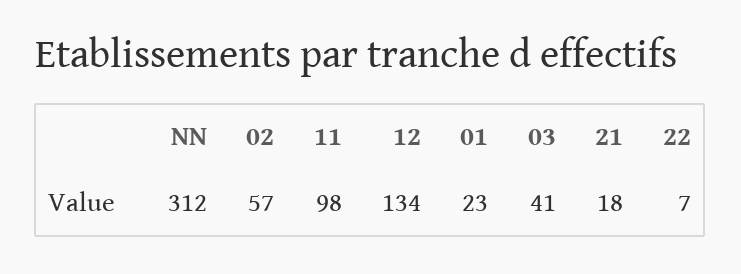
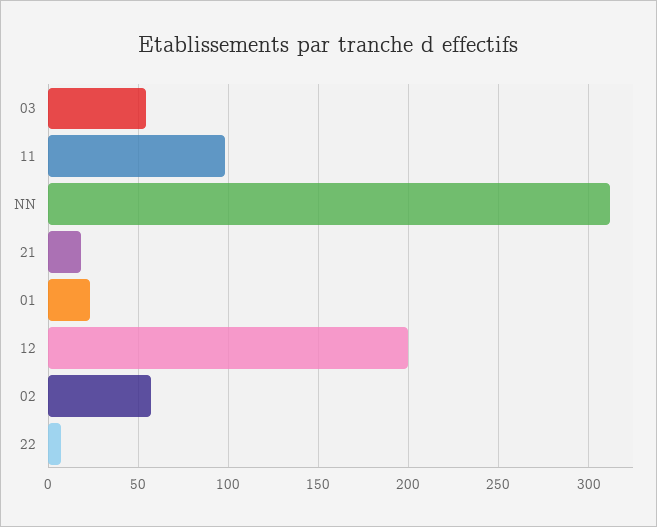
12: 134 -> 200
03: 41 -> 55

